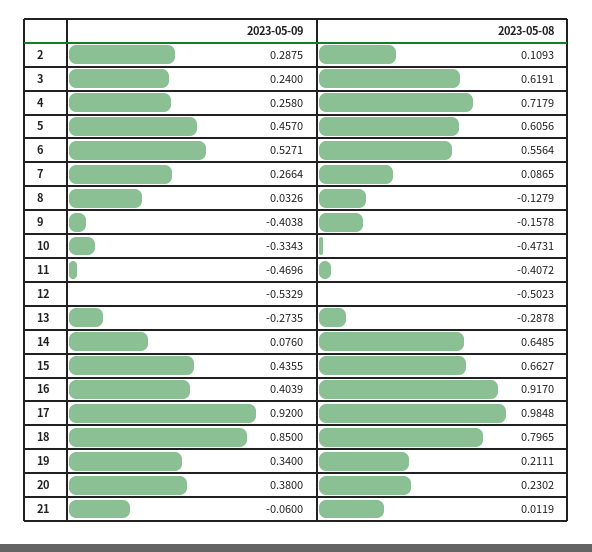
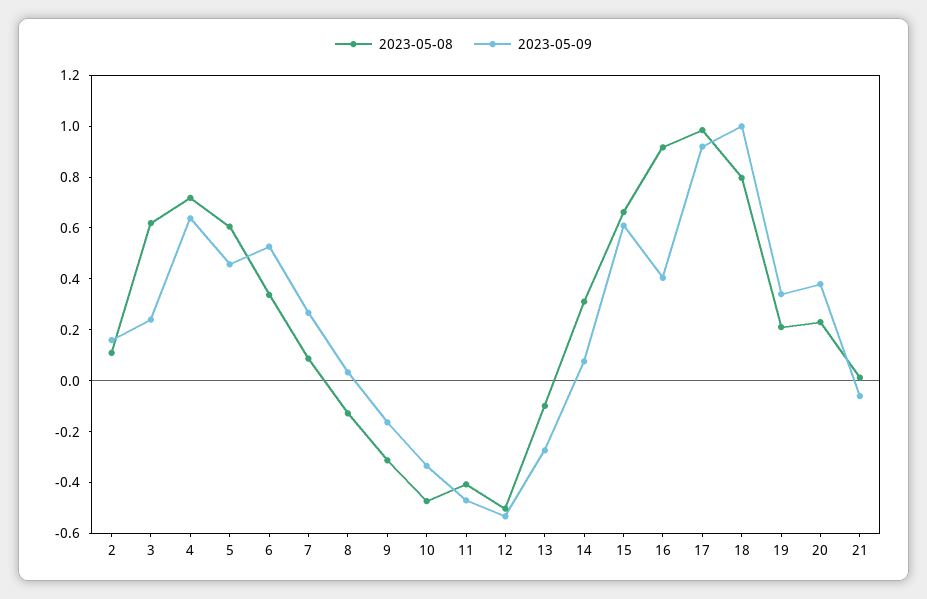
2023-05-09, 2: 0.2875 -> 0.15
2023-05-09, 4: 0.258 -> 0.65
2023-05-08, 6: 0.5564 -> 0.35
2023-05-09, 9: -0.4038 -> -0.15
2023-05-08, 9: -0.1578 -> -0.3
2023-05-08, 13: -0.2878 -> -0.1
2023-05-08, 14: 0.6485 -> 0.3
2023-05-09, 15: 0.4355 -> 0.6
2023-05-09, 18: 0.85 -> 1

